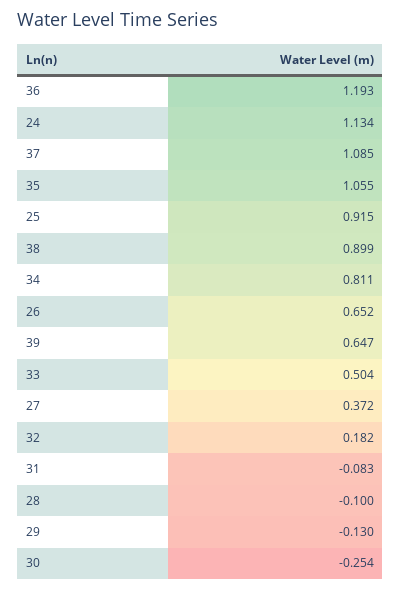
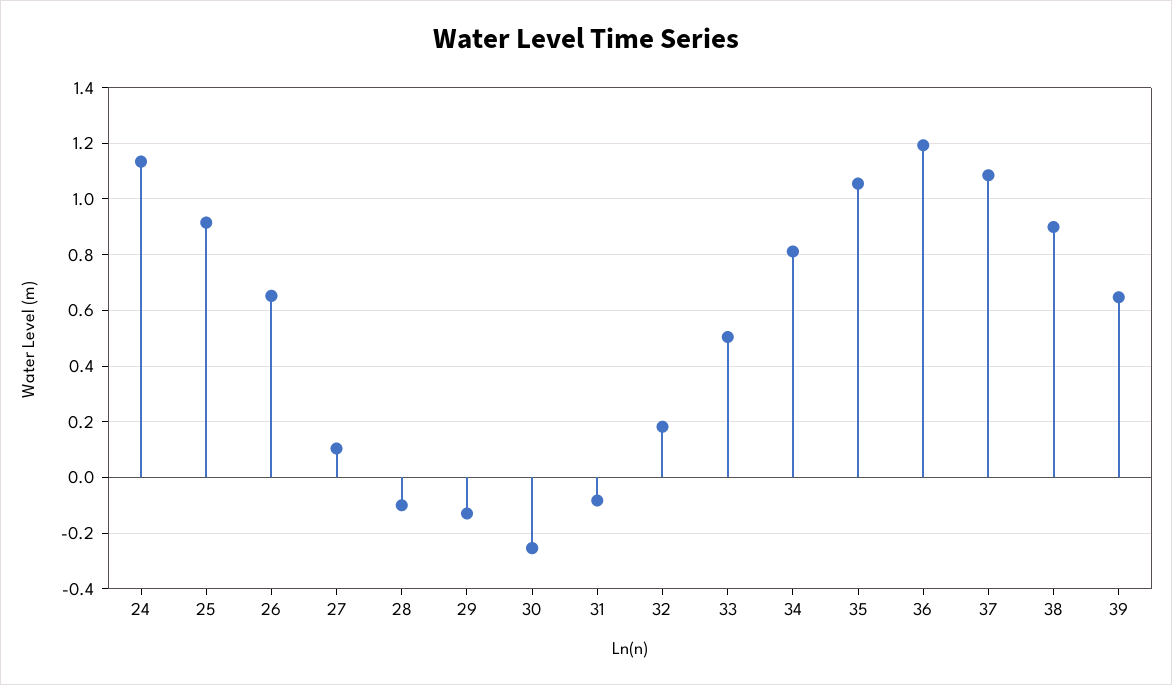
27: 0.372 -> 0.1

